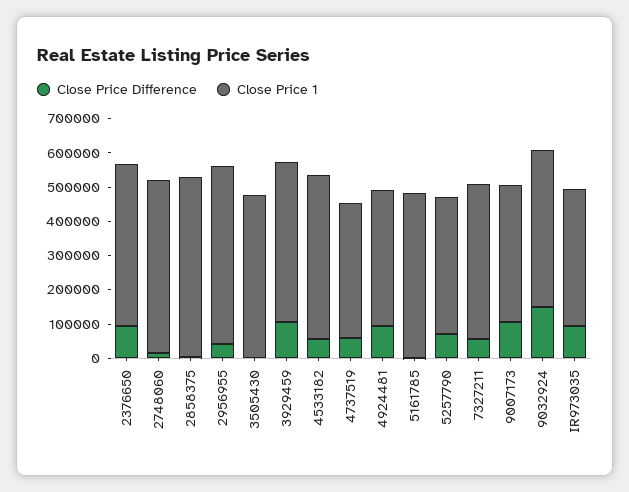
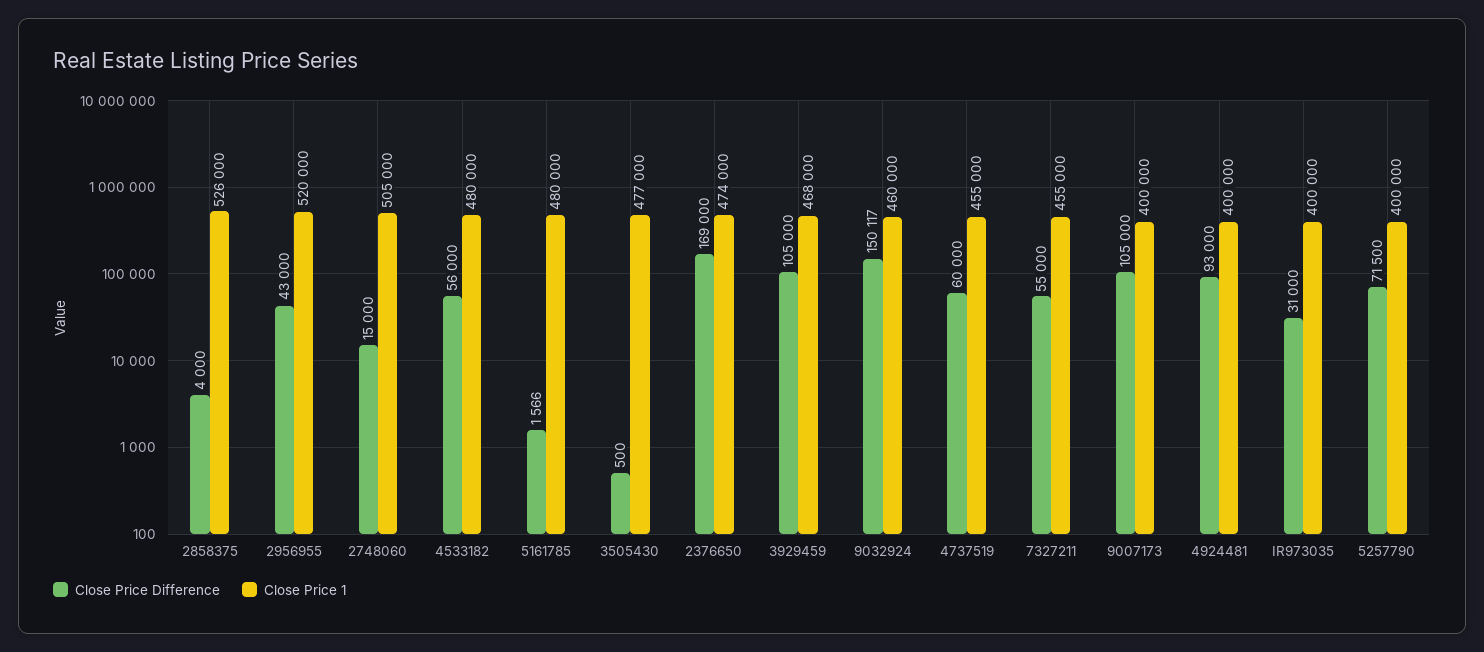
Close Price Difference, 2376650: 100000 -> 169000
Close Price 1, 4737519: 400000 -> 455000
Close Price Difference, IR973035: 100000 -> 31000

